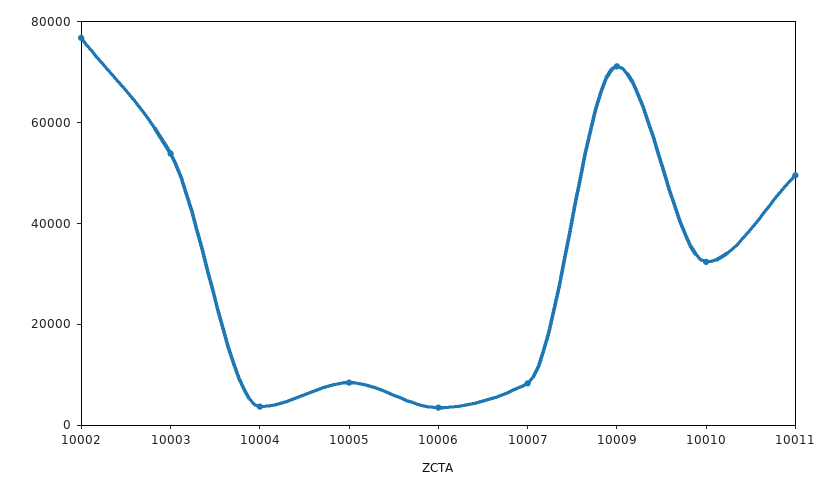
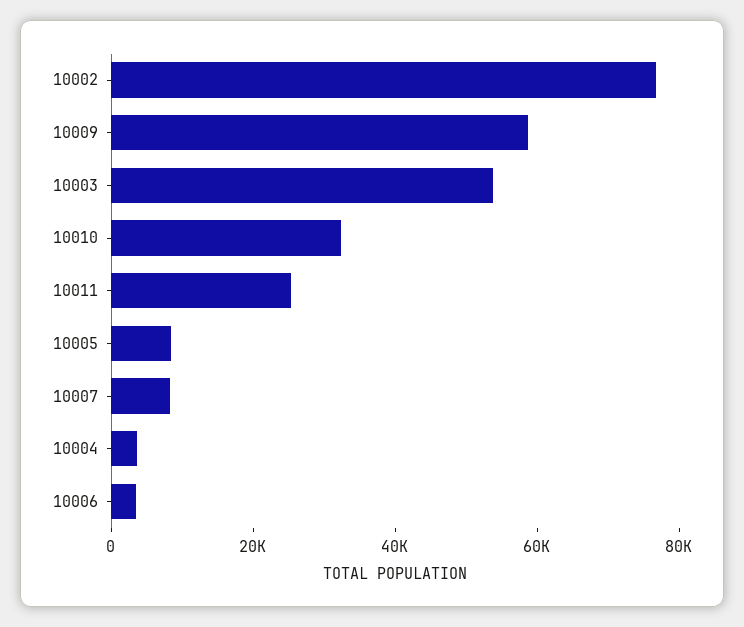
10009: 70000 -> 60000
10011: 50000 -> 25000

